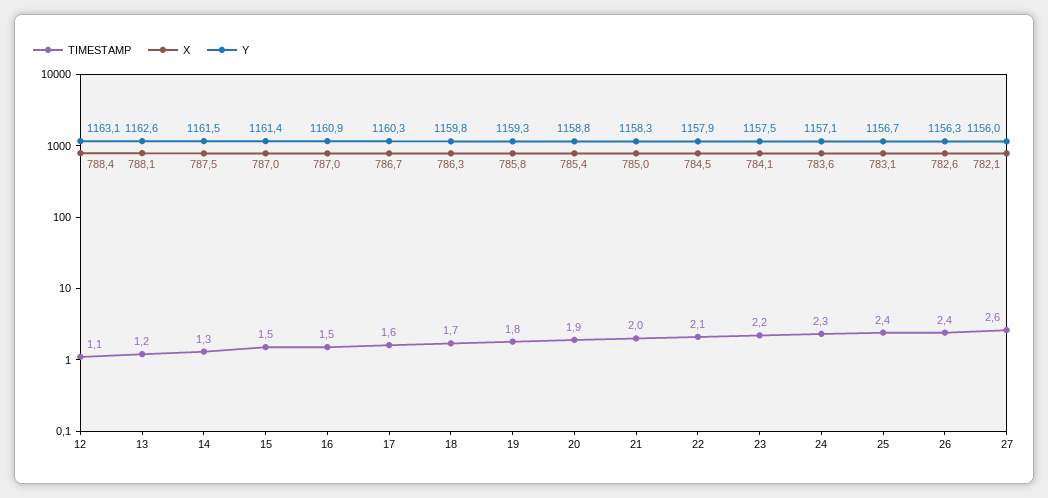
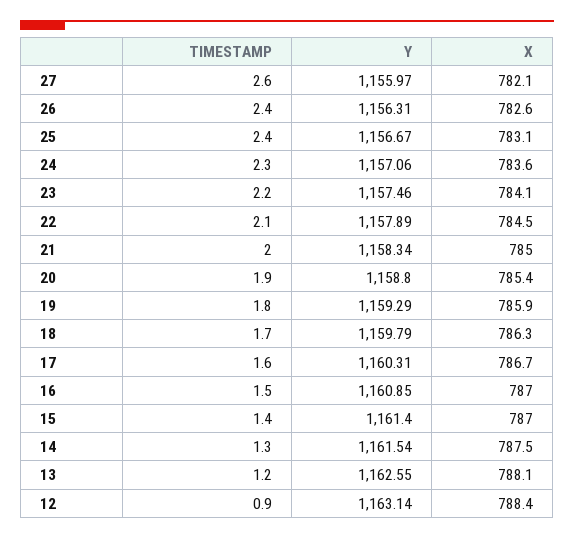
TIMESTAMP, 12: 1.1 -> 0.9
TIMESTAMP, 15: 1.5 -> 1.4
X, 19: 785.8 -> 785.9

